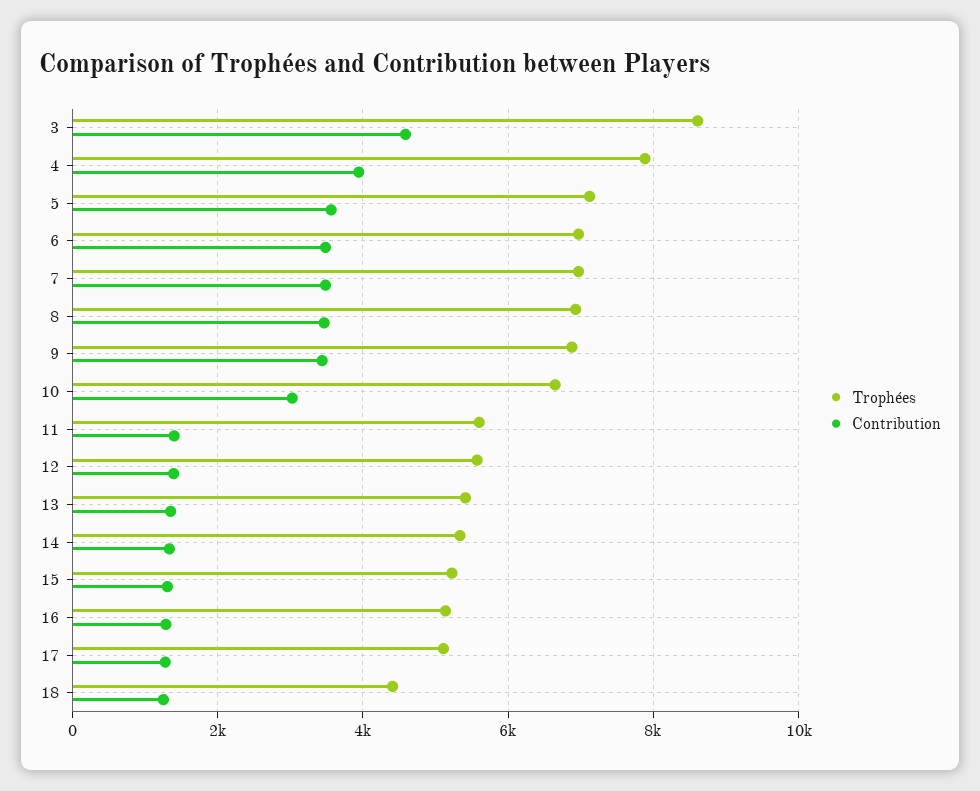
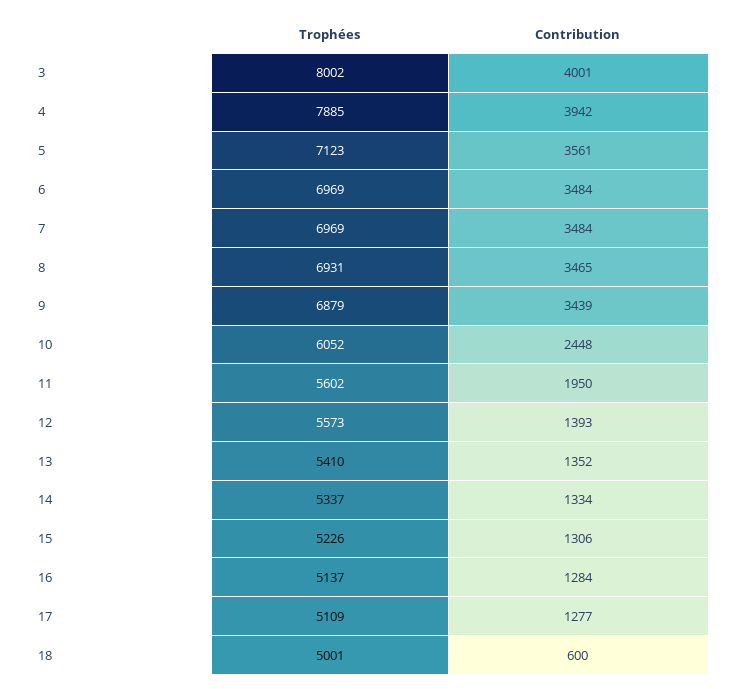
Trophées, 3: 8600 -> 8002
Contribution, 3: 4600 -> 4001
Trophées, 10: 6600 -> 6052
Contribution, 10: 3000 -> 2448
Contribution, 11: 1400 -> 1950
Trophées, 18: 4400 -> 5001
Contribution, 18: 1200 -> 600

